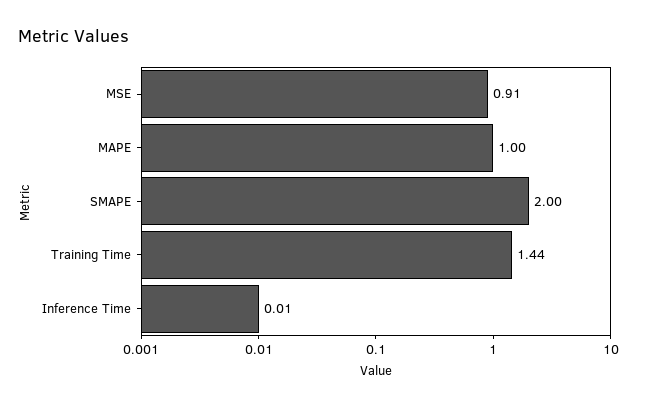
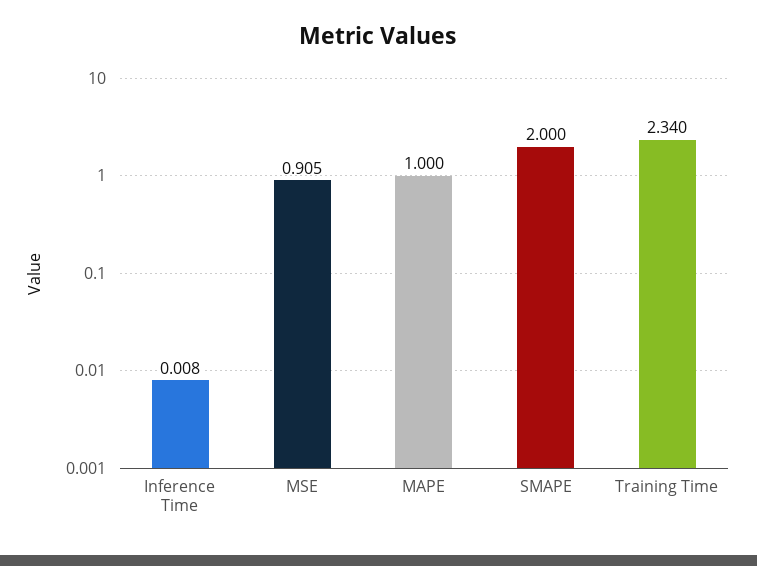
Training Time: 1.44 -> 2.34

